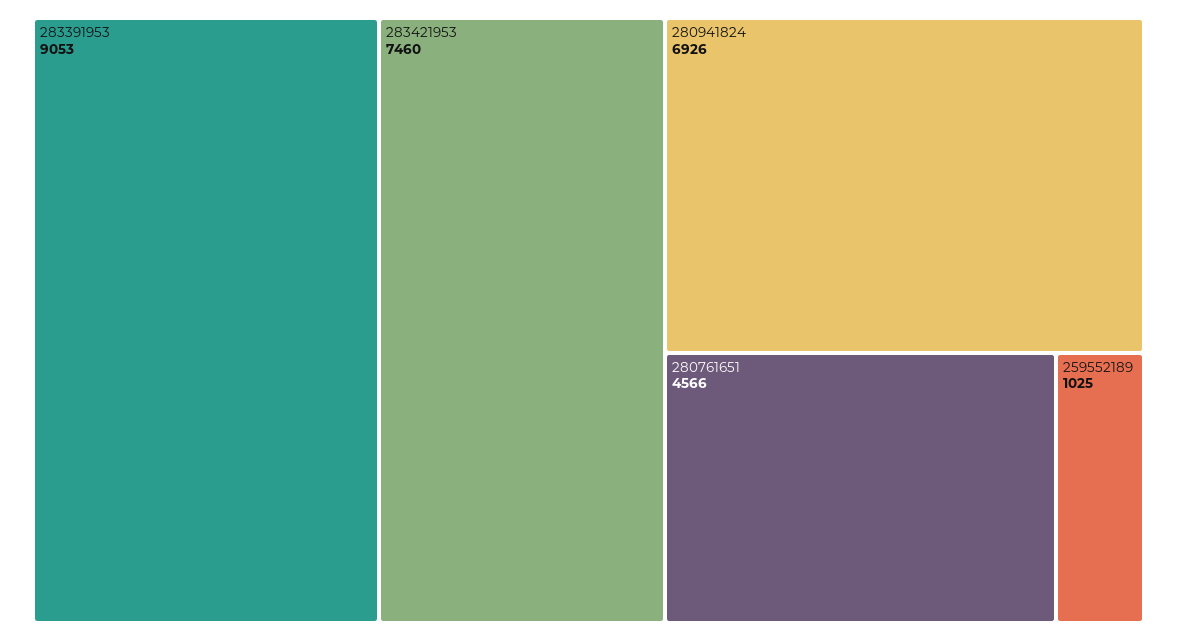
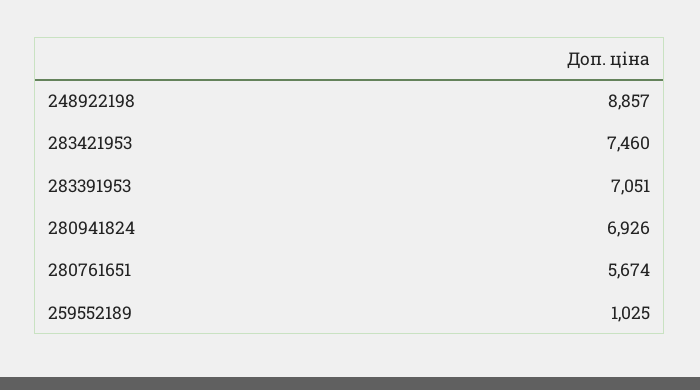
283391953: 9053 -> 7051
280761651: 4566 -> 5674
248922198: none -> 8857

